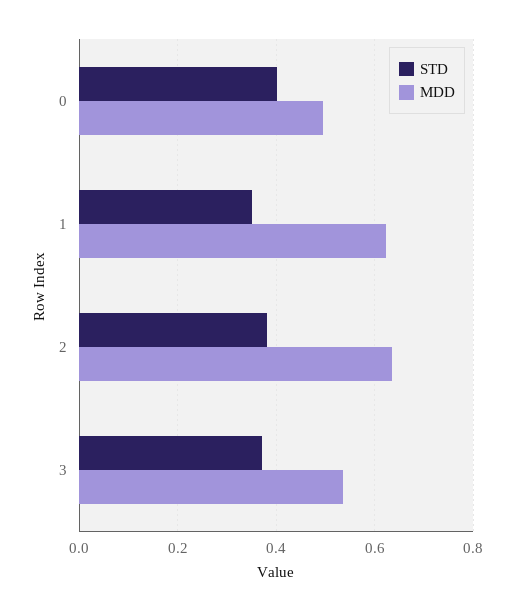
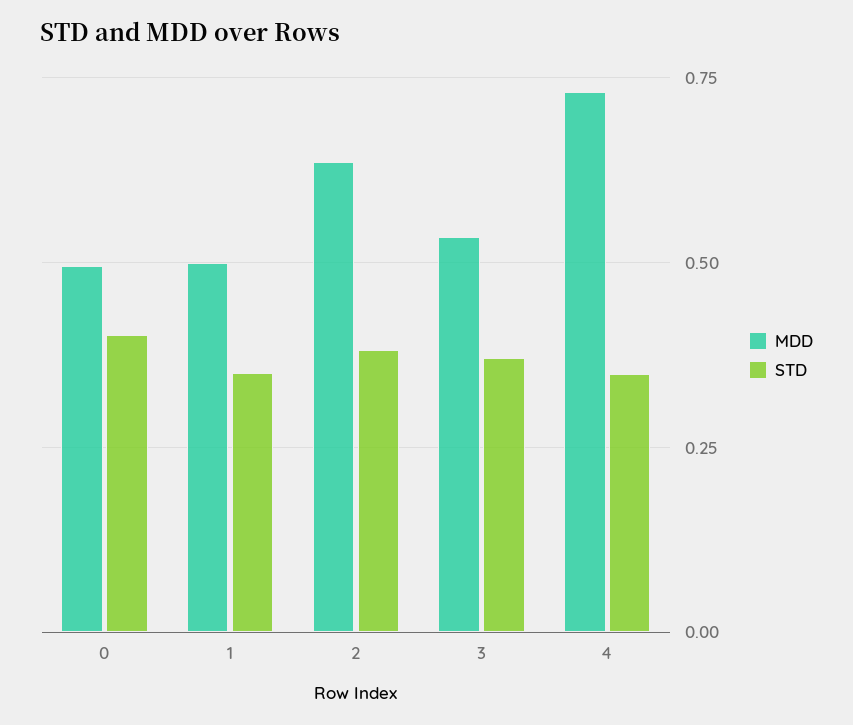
MDD, 1: 0.62 -> 0.5
MDD, 4: none -> 0.725
STD, 4: none -> 0.35

